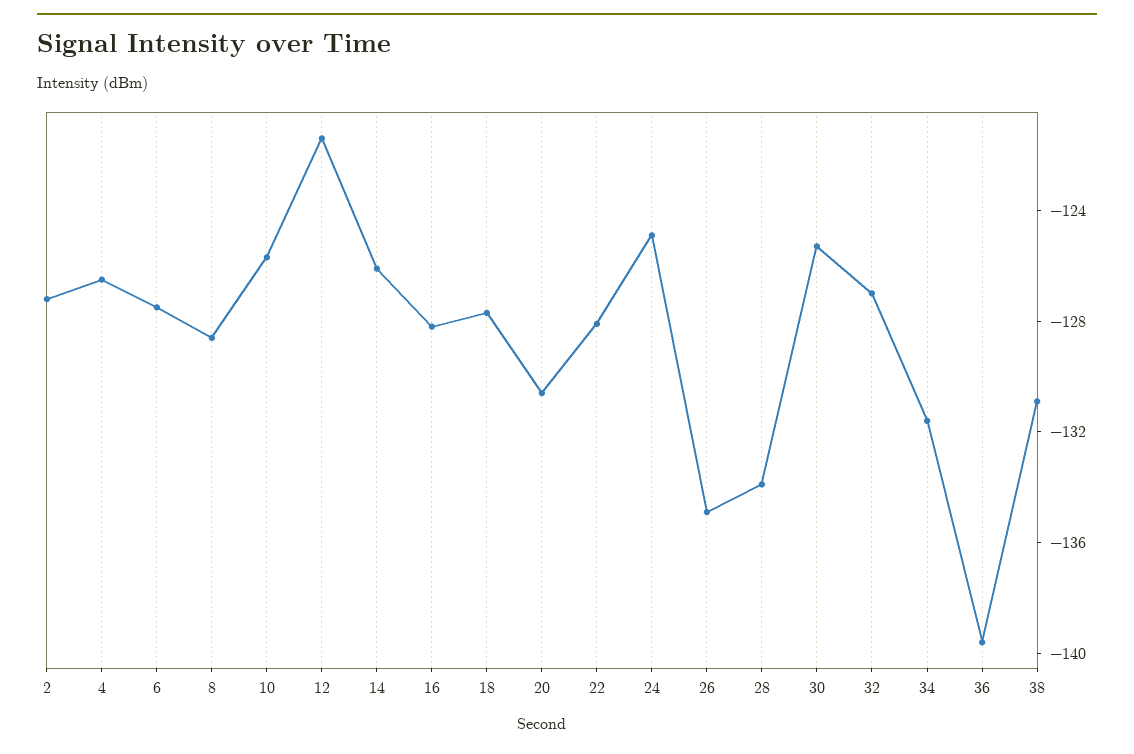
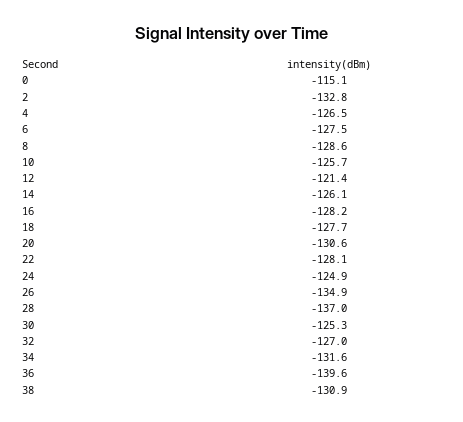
2: -127 -> -132.8
28: -134 -> -137
0: none -> -115.1

